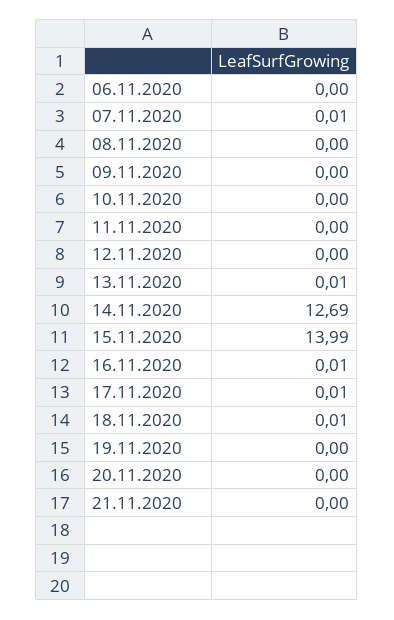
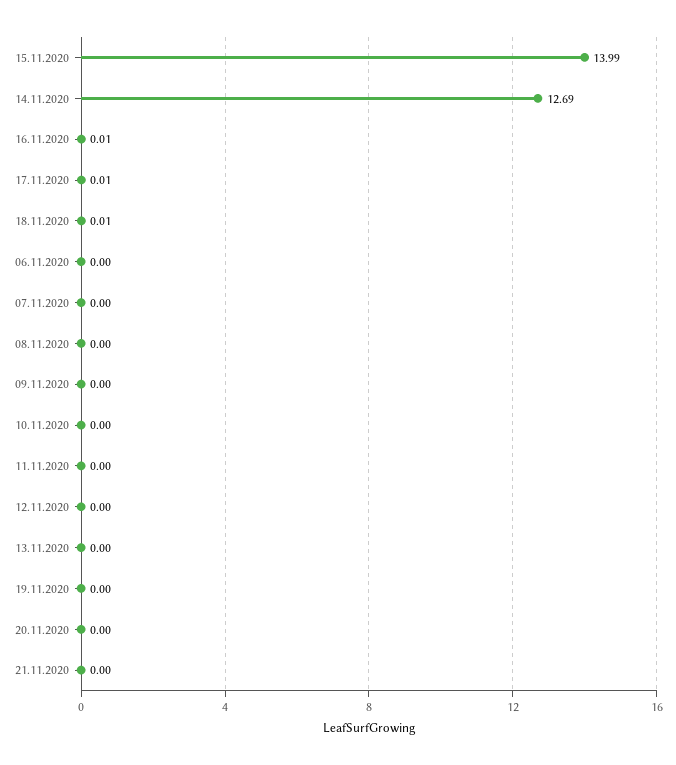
07.11.2020: 0.01 -> 0
13.11.2020: 0.01 -> 0

